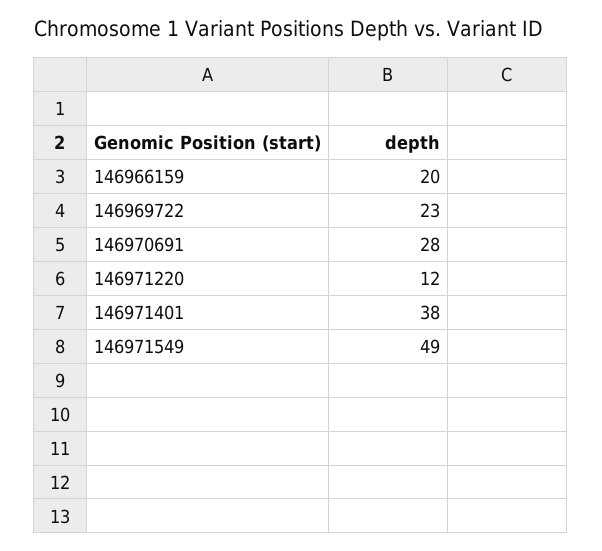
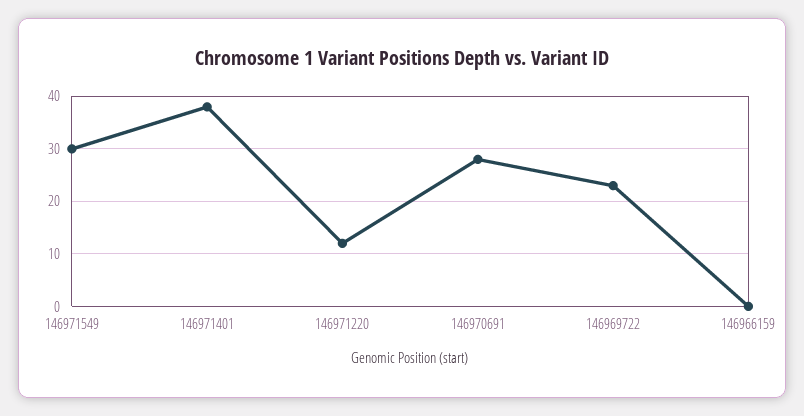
146966159: 20 -> 0
146971549: 49 -> 30

